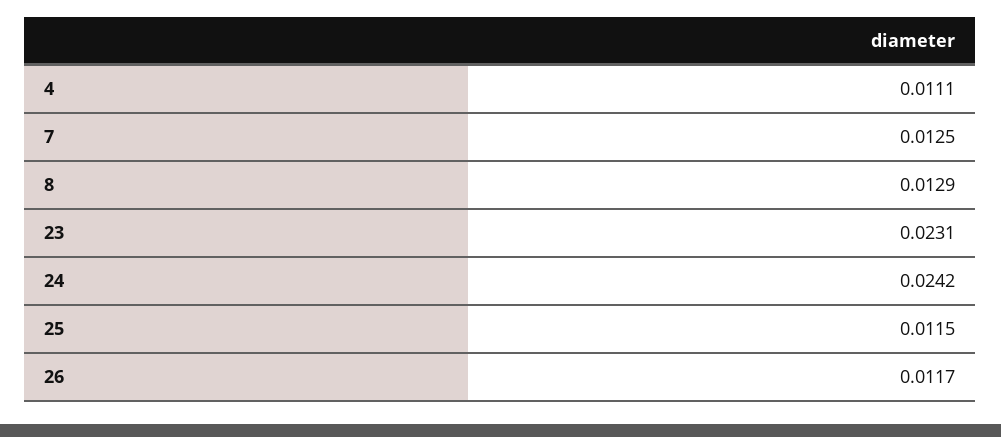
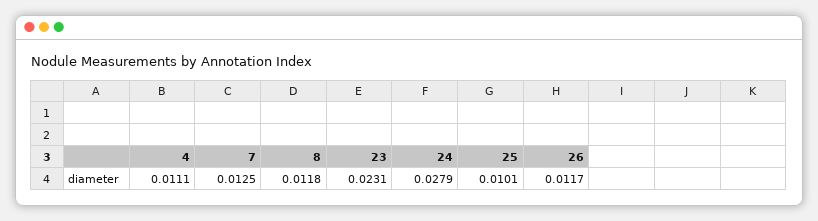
8: 0.0129 -> 0.0118
24: 0.0242 -> 0.0279
25: 0.0115 -> 0.0101

